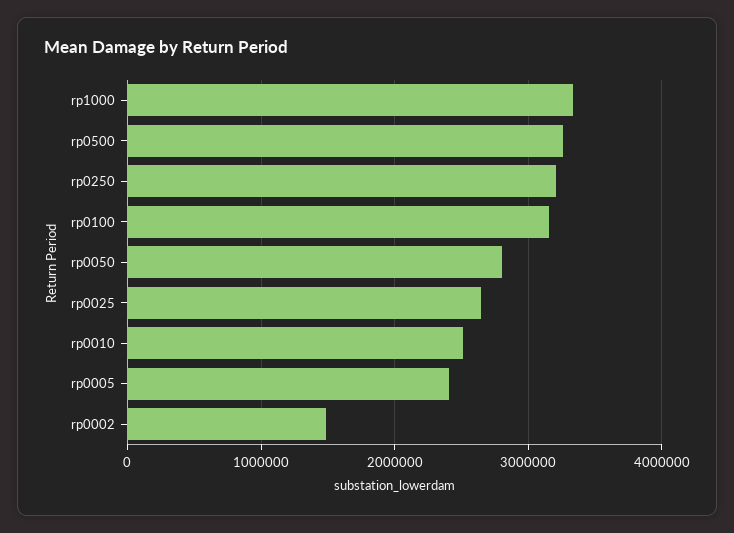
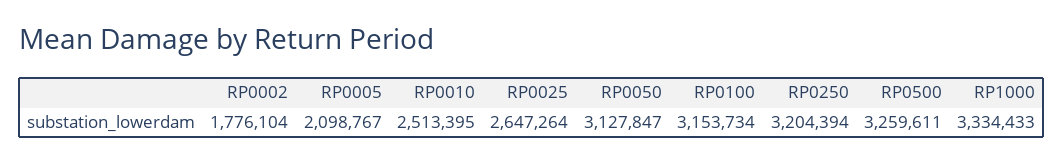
rp0050: 2800000 -> 3127847
rp0005: 2400000 -> 2098767
rp0002: 1500000 -> 1776104

